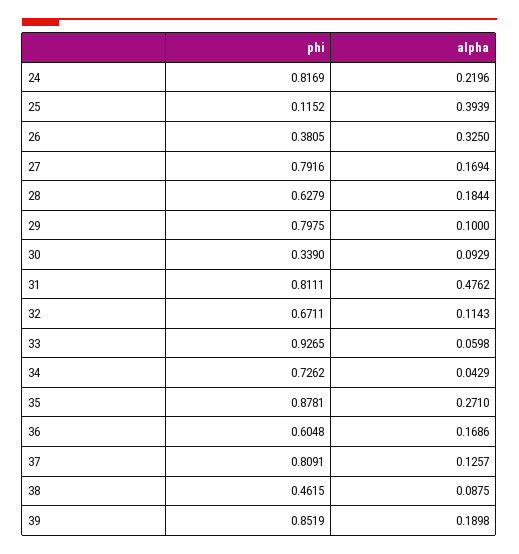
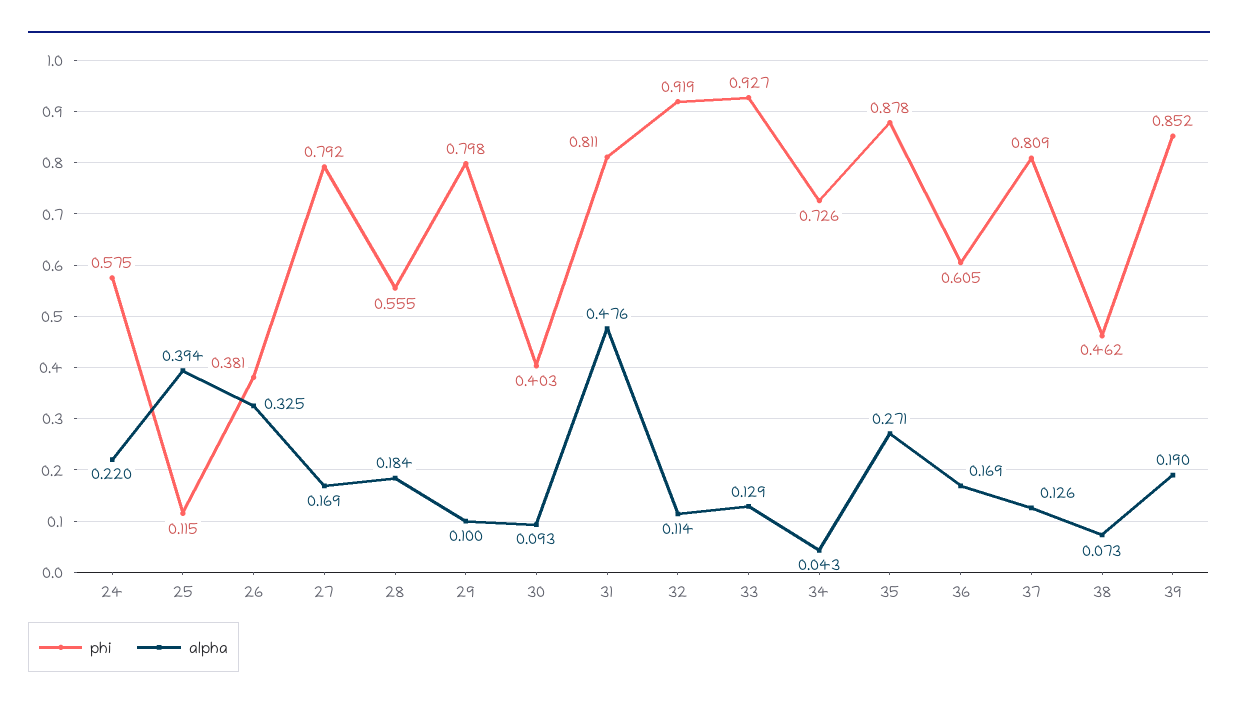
phi, 24: 0.8169 -> 0.575
phi, 28: 0.6279 -> 0.555
phi, 30: 0.339 -> 0.403
phi, 32: 0.6711 -> 0.919
alpha, 33: 0.0598 -> 0.129
alpha, 38: 0.0875 -> 0.073

